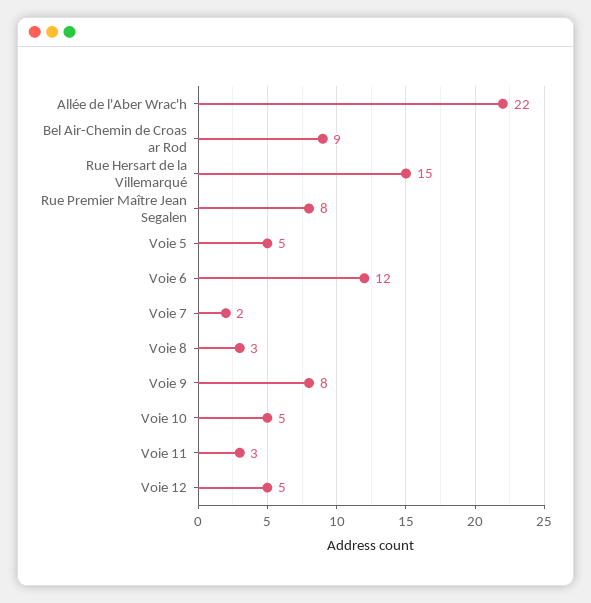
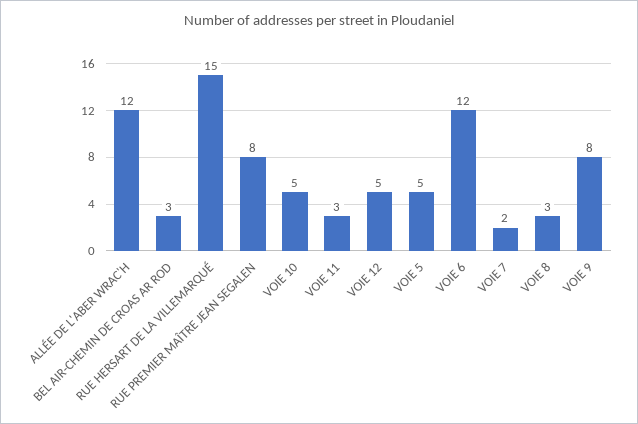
Allée de l'Aber Wrac'h: 22 -> 12
Bel Air-Chemin de Croas ar Rod: 9 -> 3

